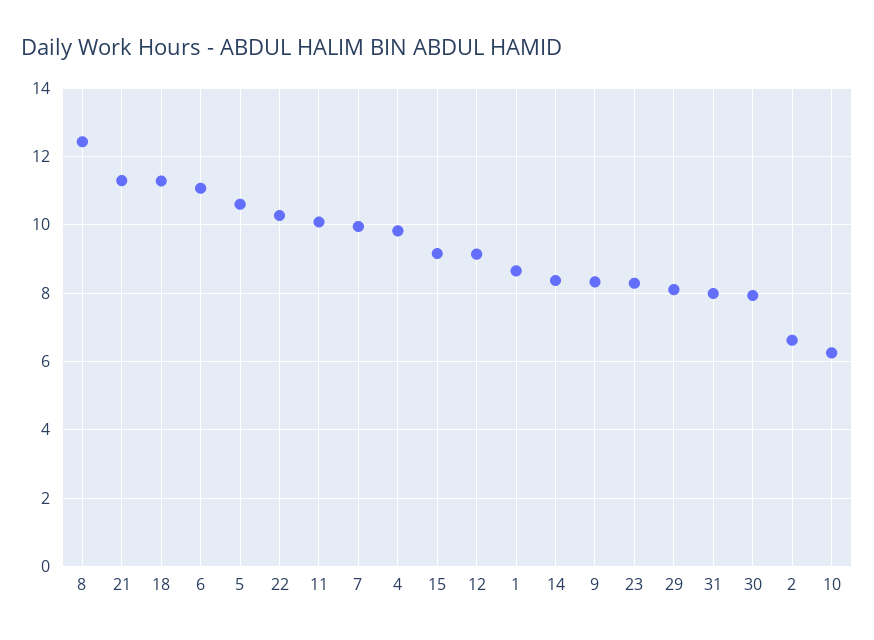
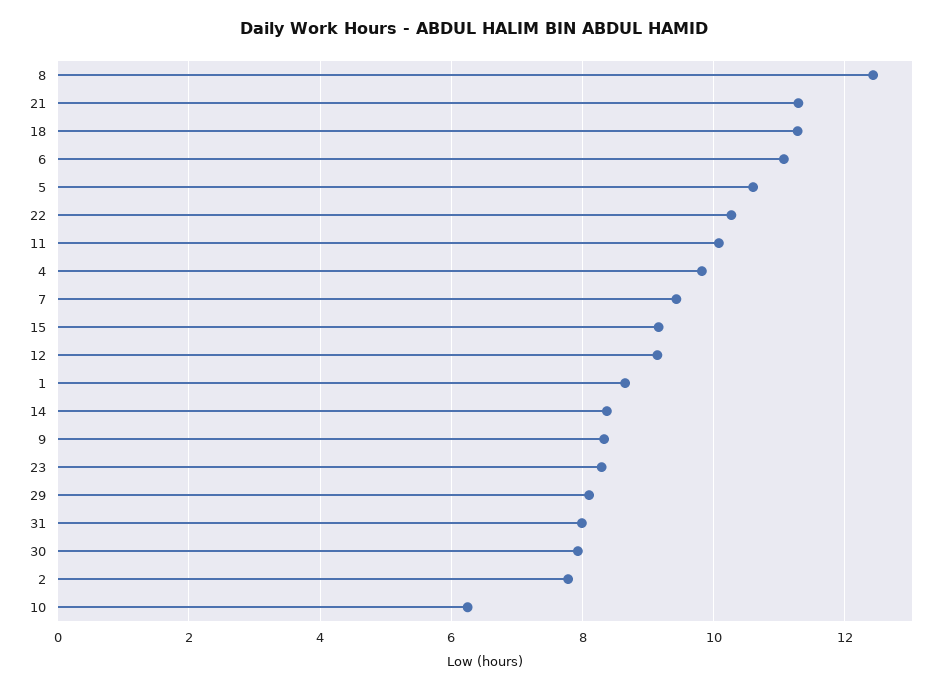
7: 10 -> 9.4
2: 6.6 -> 7.8

